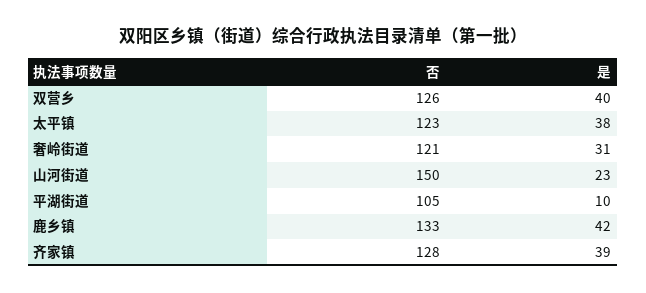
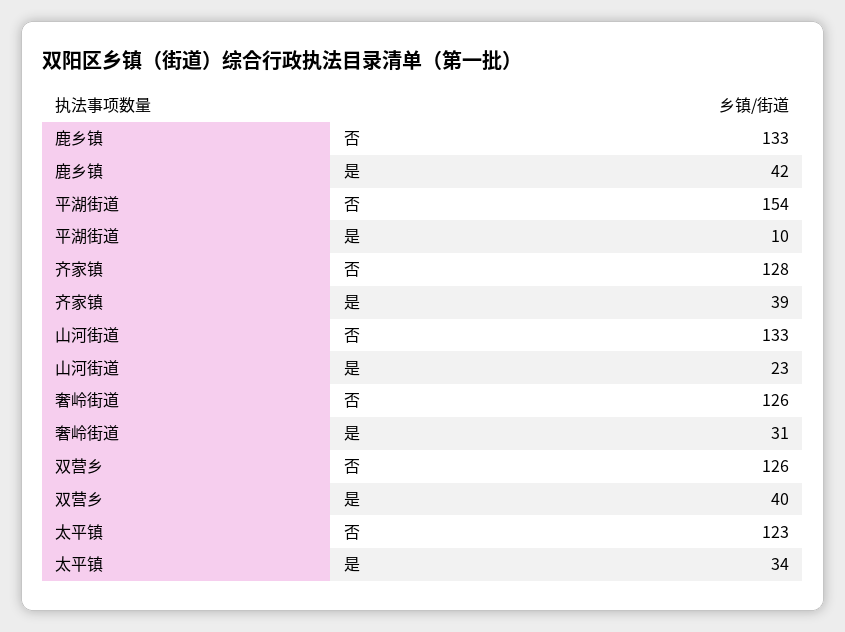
是, 太平镇: 38 -> 34
否, 奢岭街道: 121 -> 126
否, 山河街道: 150 -> 133
否, 平湖街道: 105 -> 154

